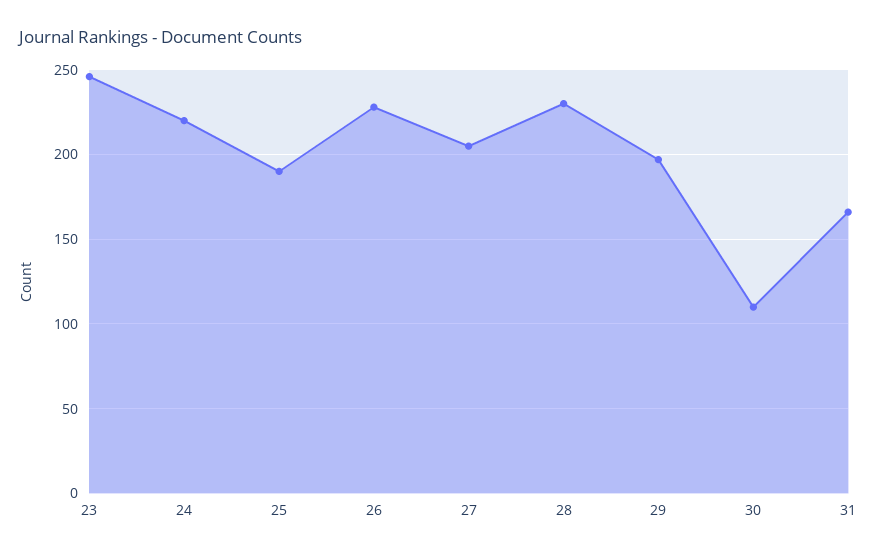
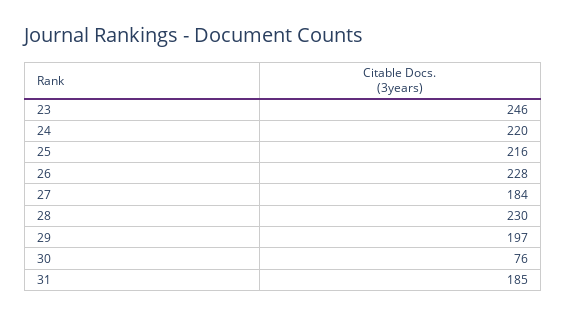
25: 190 -> 216
27: 205 -> 184
30: 110 -> 76
31: 165 -> 185

